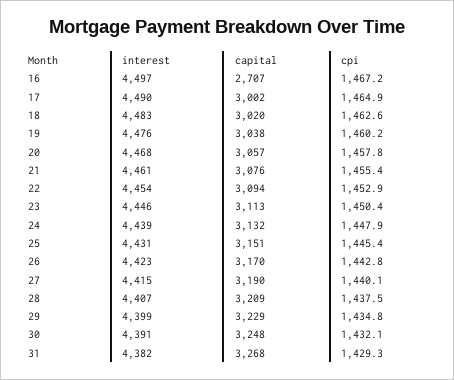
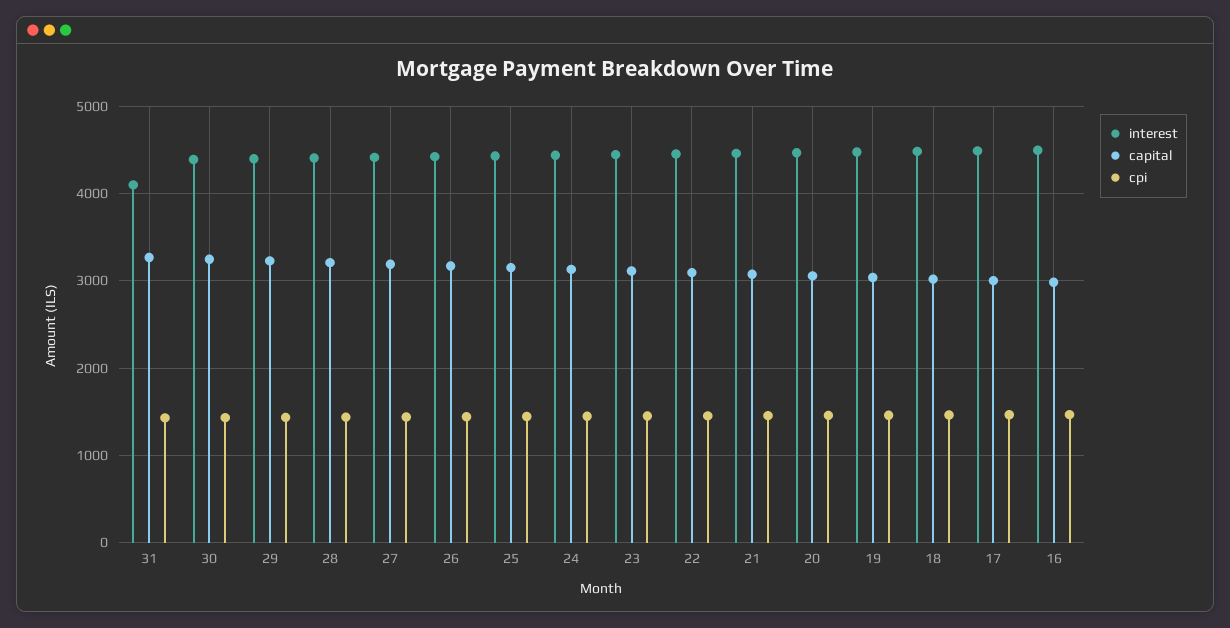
capital, 16: 2707 -> 3000
interest, 31: 4382 -> 4100

